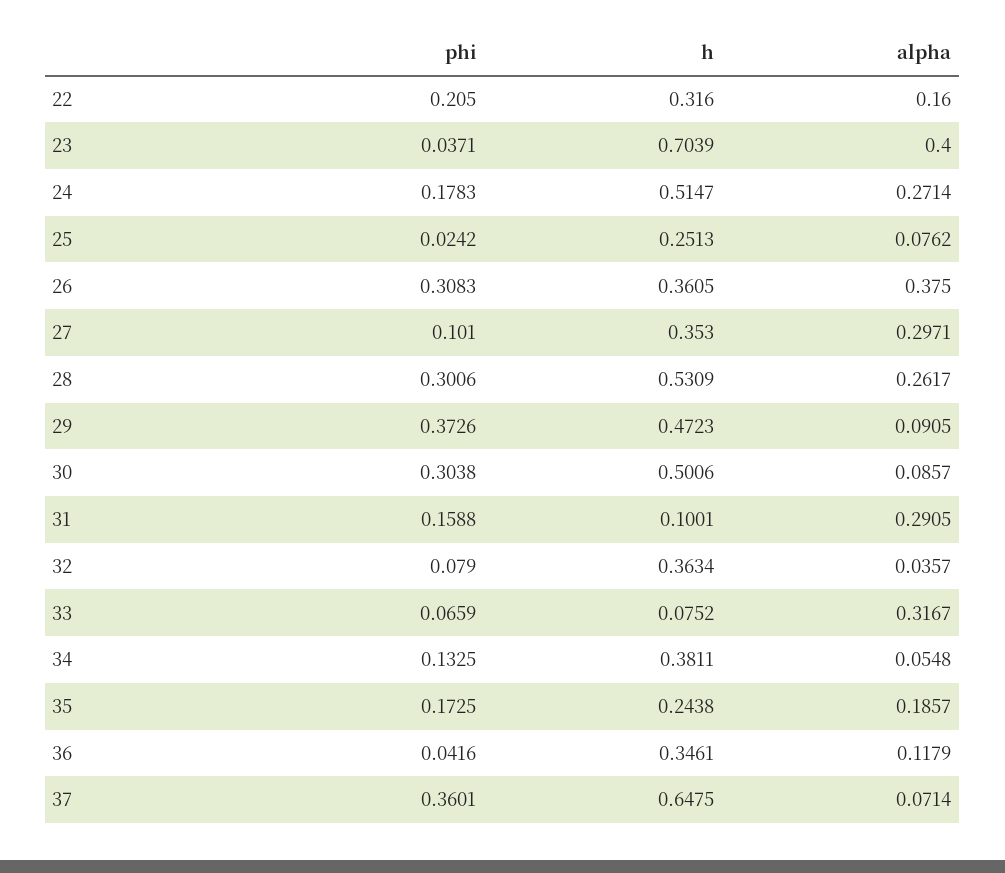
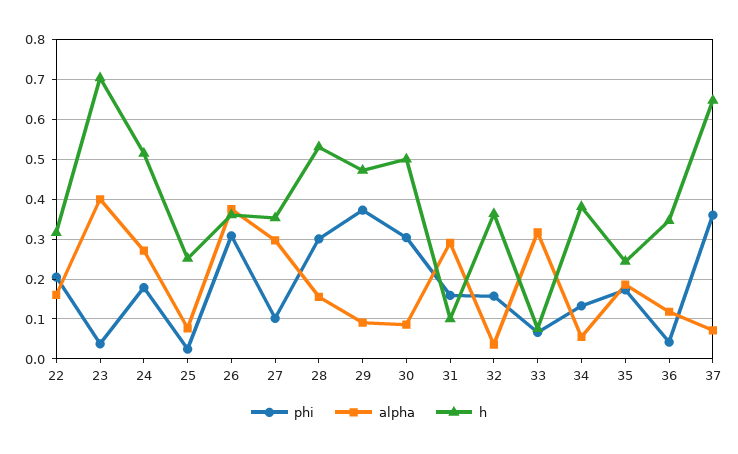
alpha, 28: 0.2617 -> 0.16
phi, 32: 0.079 -> 0.16

